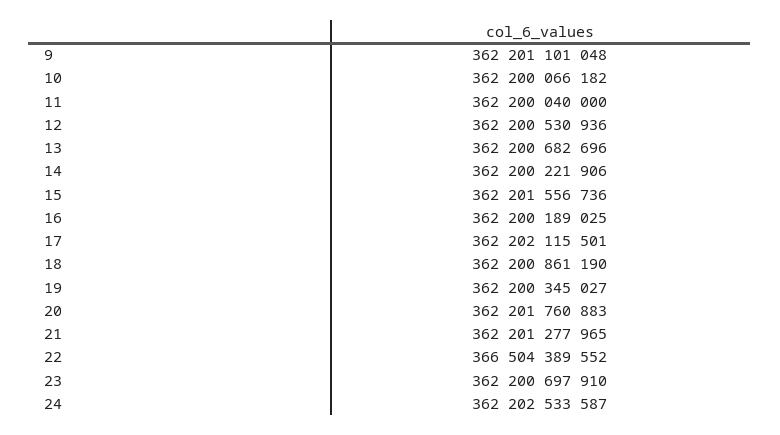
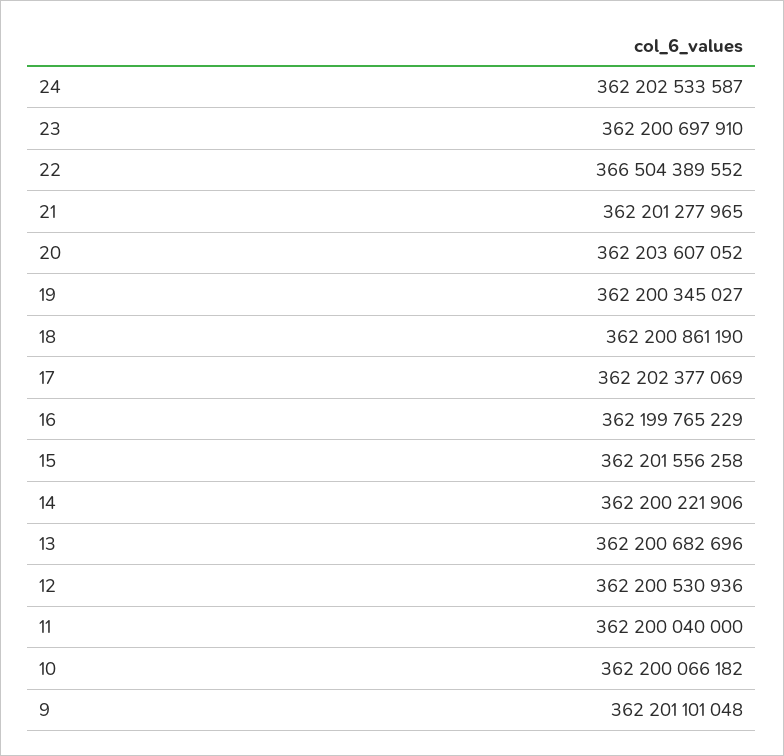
15: 362201556736 -> 362201556258
16: 362200189025 -> 362199765229
17: 362202115501 -> 362202377069
20: 362201760883 -> 362203607052

